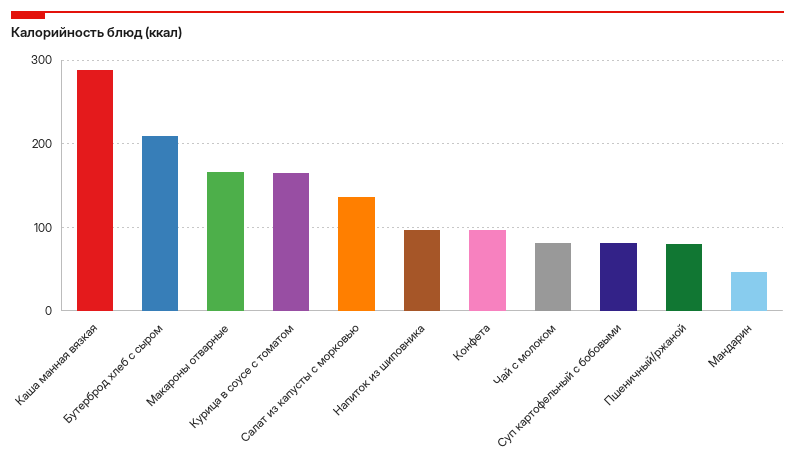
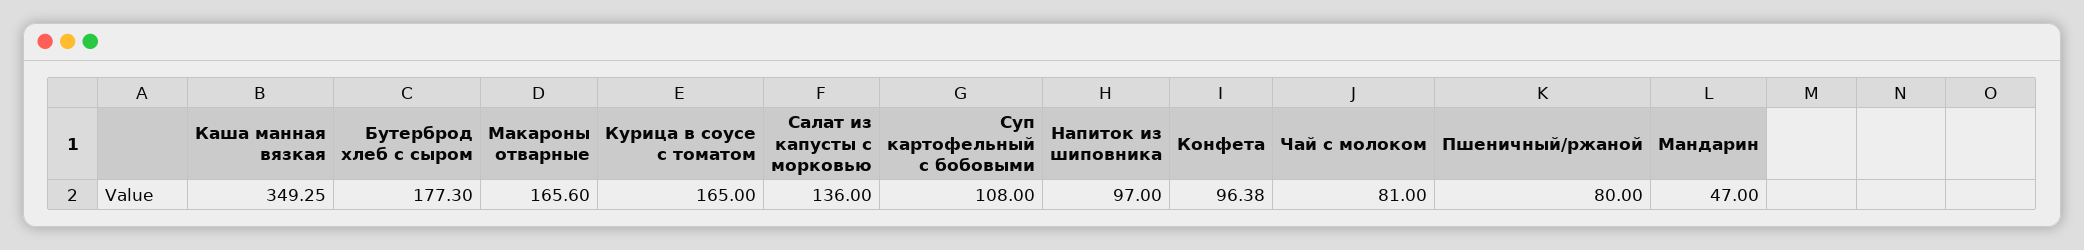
Каша манная вязкая: 290 -> 349.25
Бутерброд хлеб с сыром: 210 -> 177.3
Суп картофельный с бобовыми: 80 -> 108

